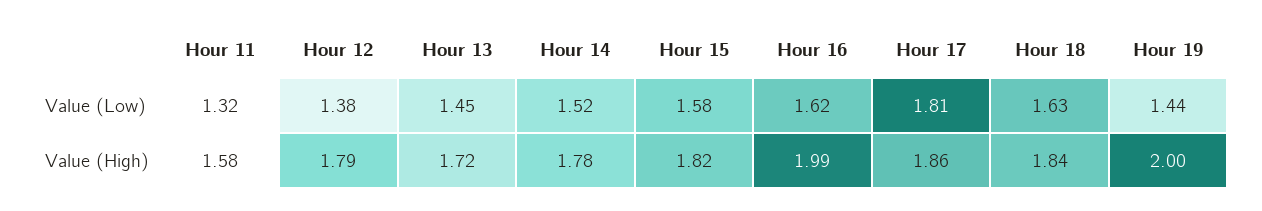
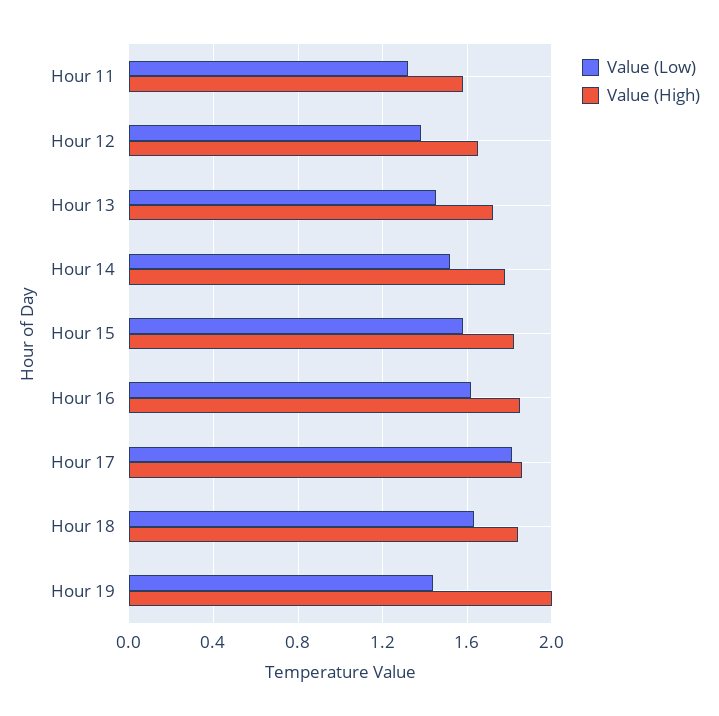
Value (High), Hour 12: 1.79 -> 1.65
Value (High), Hour 16: 1.99 -> 1.85

